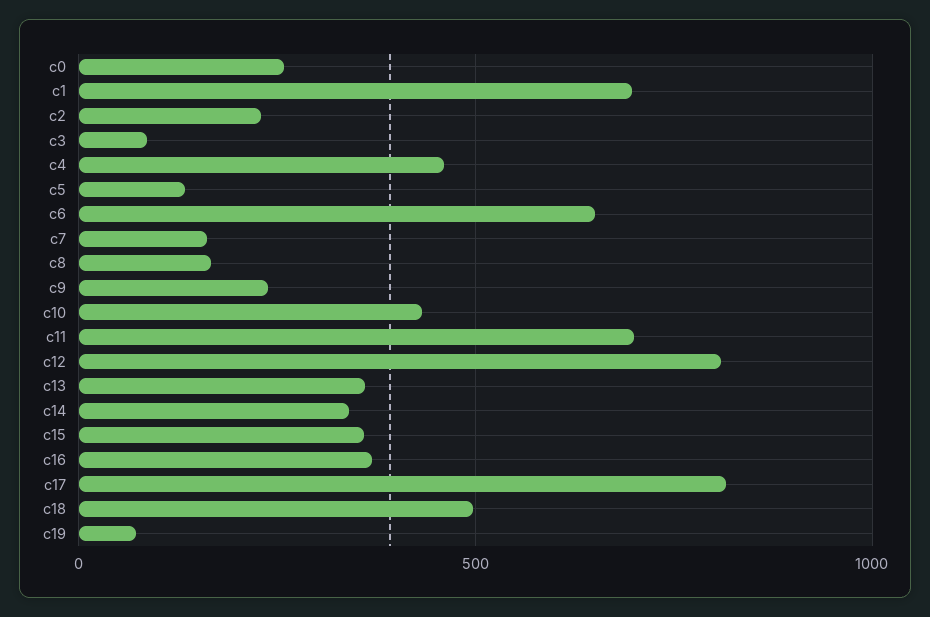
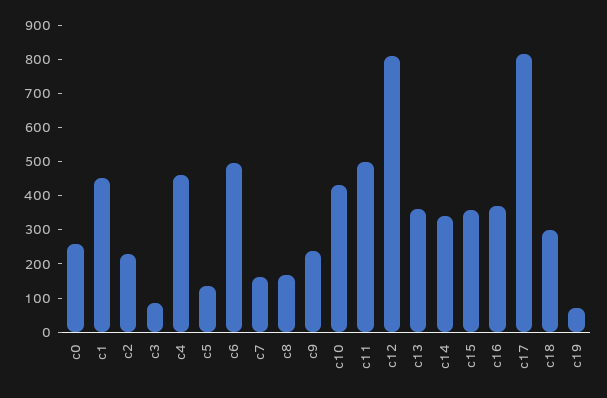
c1: 700 -> 450
c6: 650 -> 500
c11: 700 -> 500
c18: 500 -> 300

